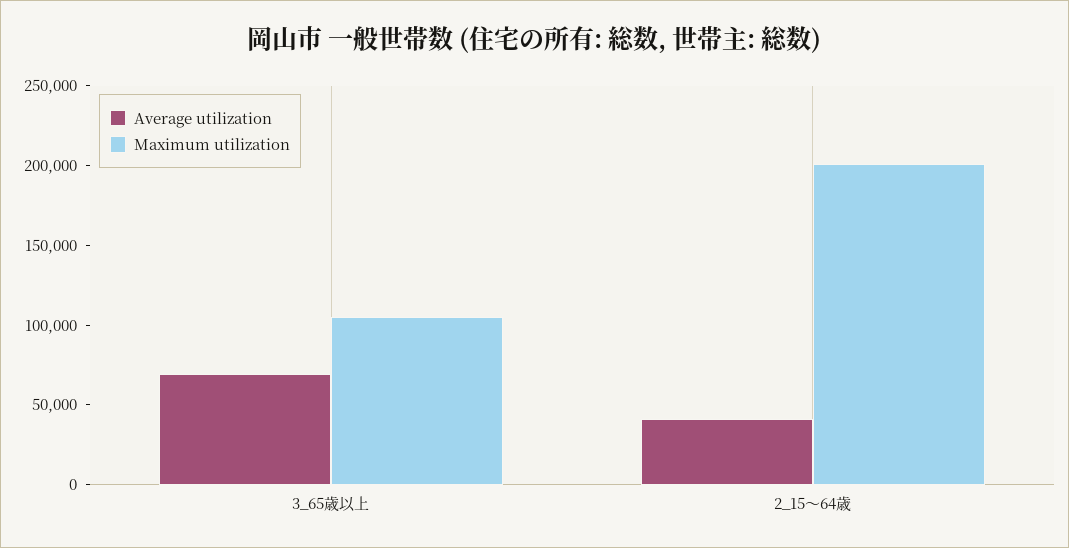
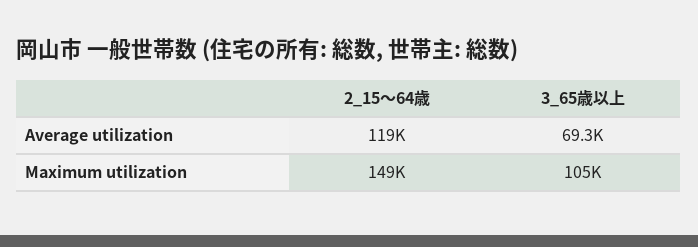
Average utilization, 2_15～64歳: 40000 -> 119000
Maximum utilization, 2_15～64歳: 200000 -> 149000

